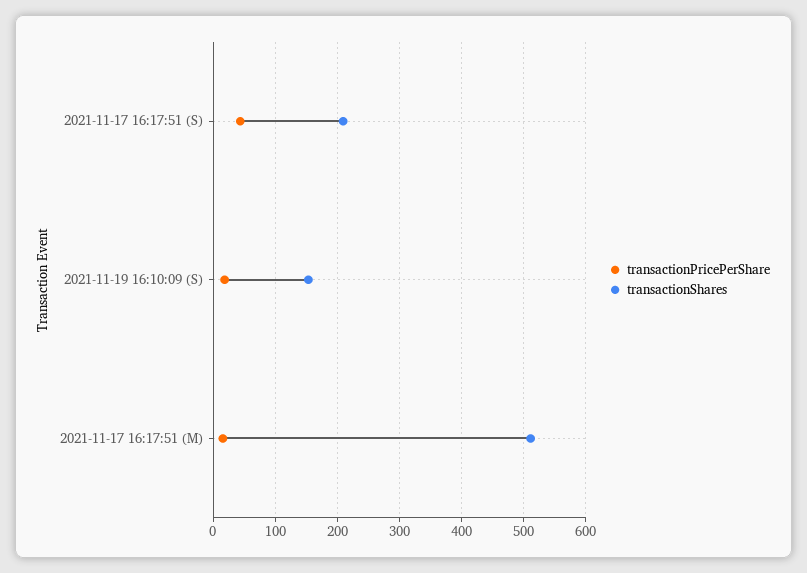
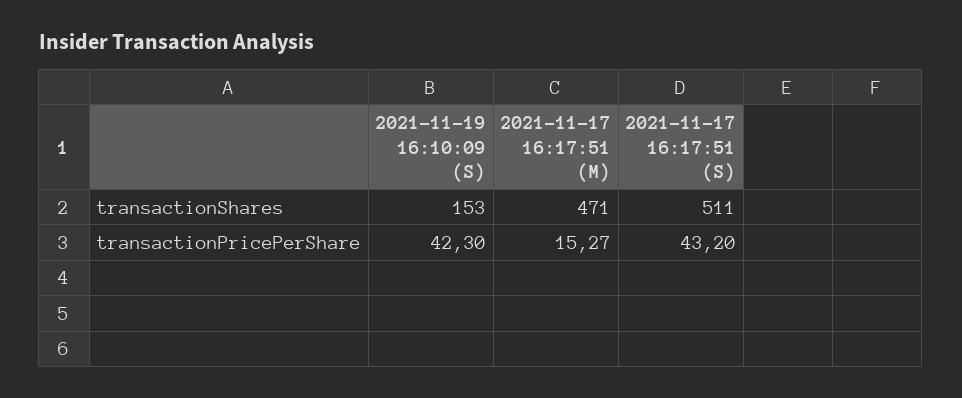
transactionShares, 2021-11-17 16:17:51 (S): 210 -> 511
transactionPricePerShare, 2021-11-19 16:10:09 (S): 20 -> 42.3
transactionShares, 2021-11-17 16:17:51 (M): 510 -> 471

